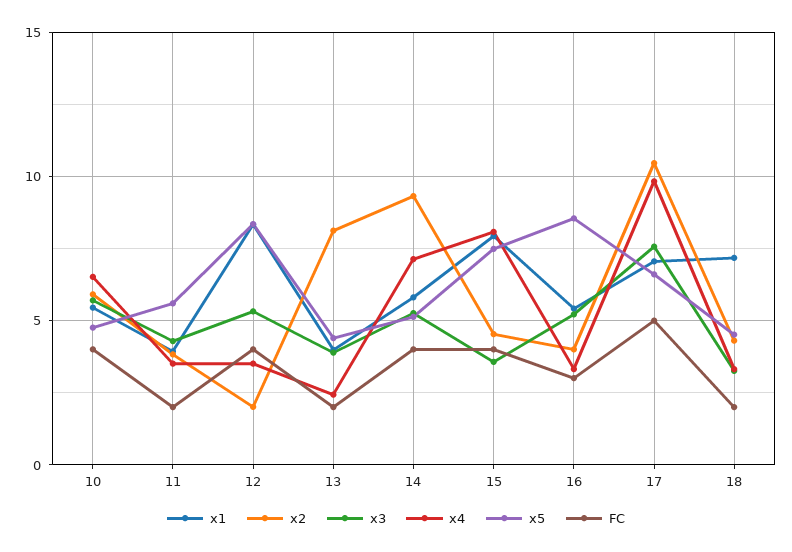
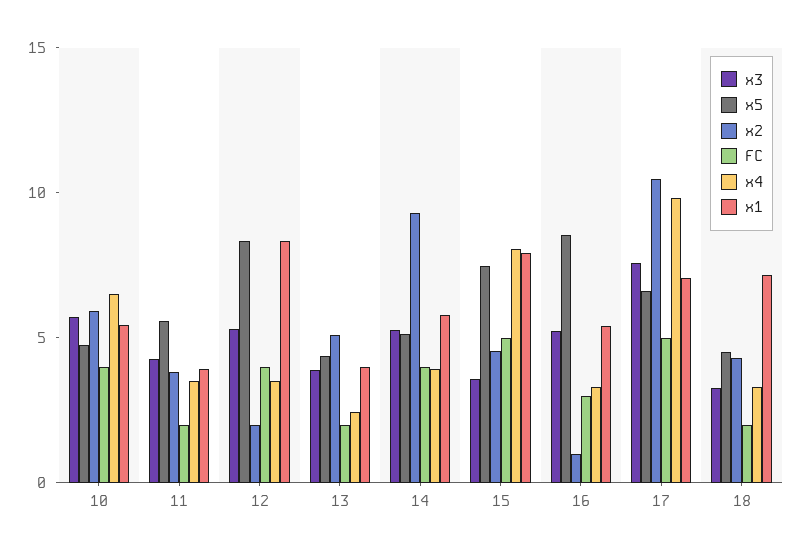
x2, 13: 8 -> 5
x4, 14: 7 -> 4
FC, 15: 4 -> 5
x2, 16: 4 -> 1

